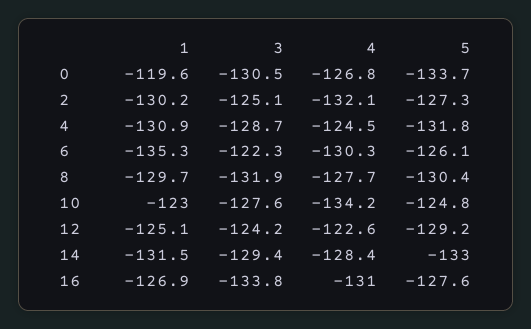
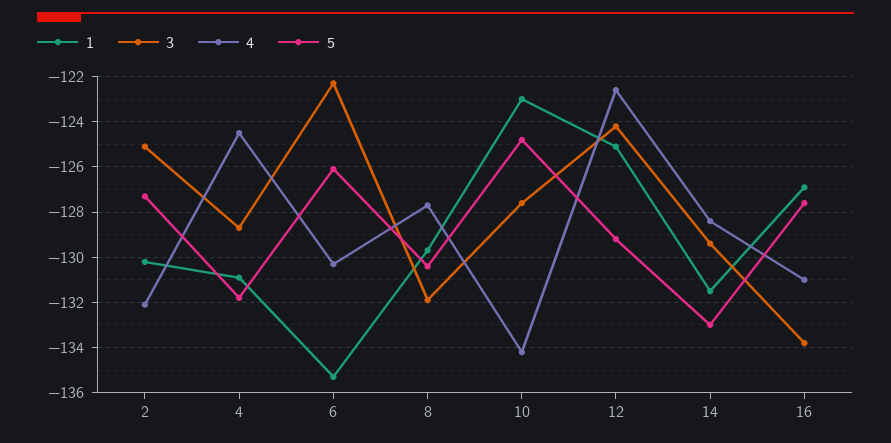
1, 0: -119.6 -> none
3, 0: -130.5 -> none
4, 0: -126.8 -> none
5, 0: -133.7 -> none

